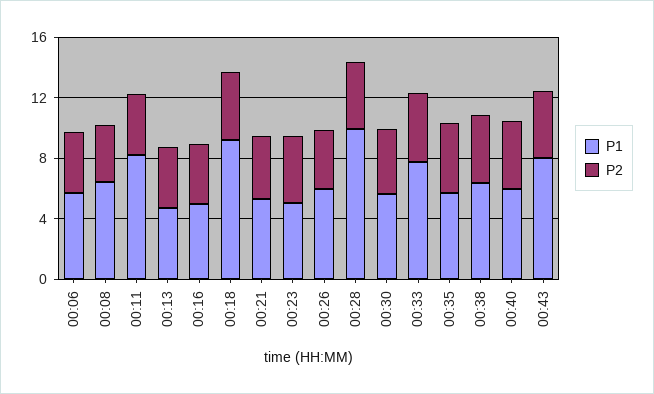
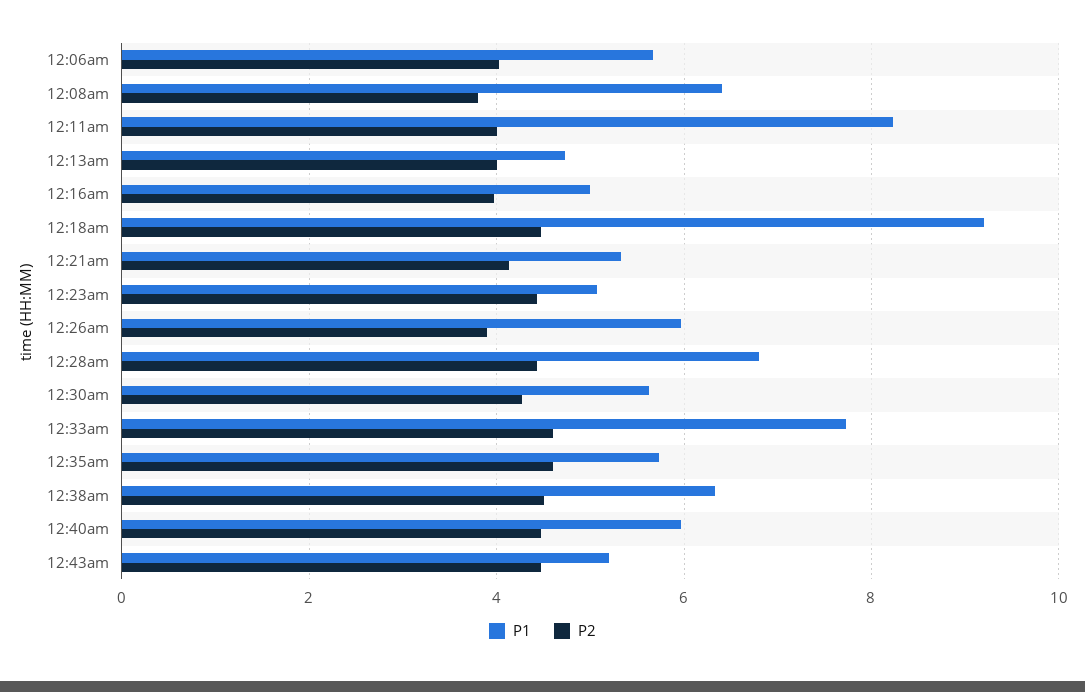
P1, 00:28: 10 -> 6.8
P1, 00:43: 8 -> 5.2

